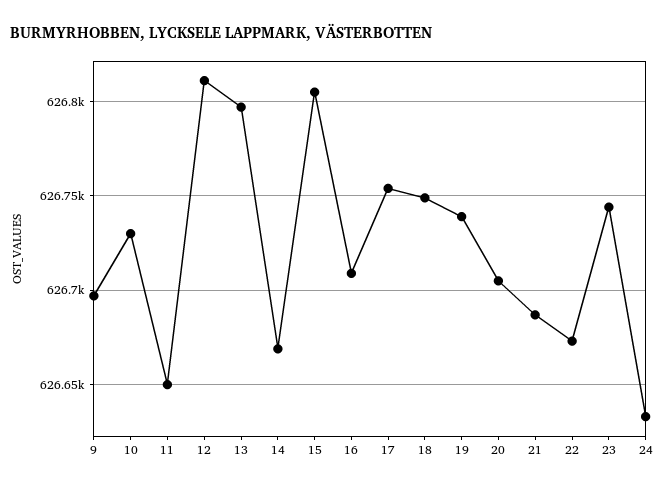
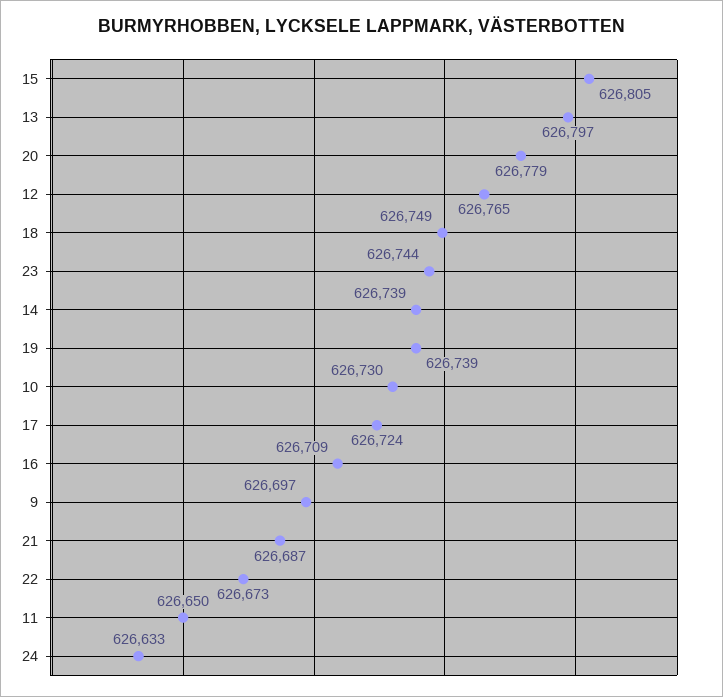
12: 626810 -> 626765
14: 626670 -> 626739
17: 626755 -> 626724
20: 626705 -> 626779

